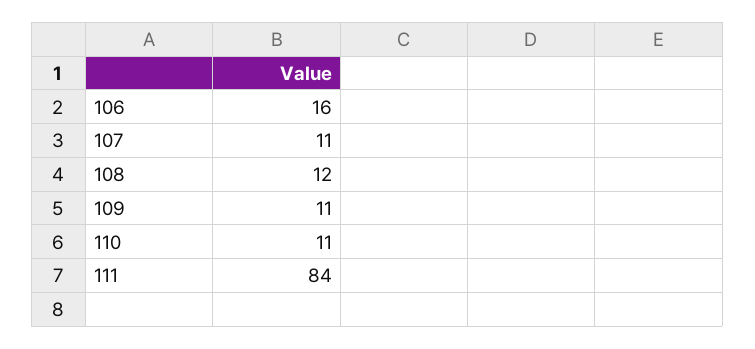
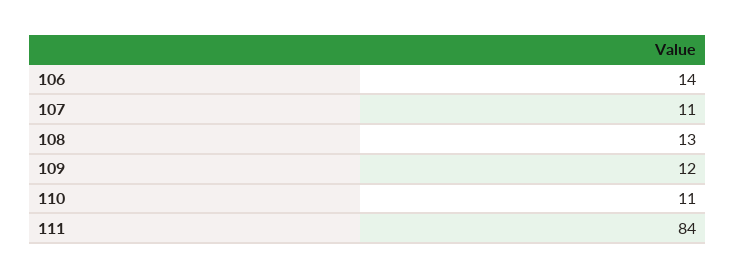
106: 16 -> 14
108: 12 -> 13
109: 11 -> 12

